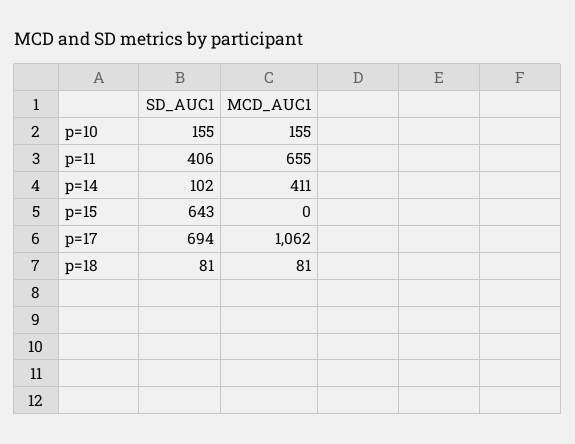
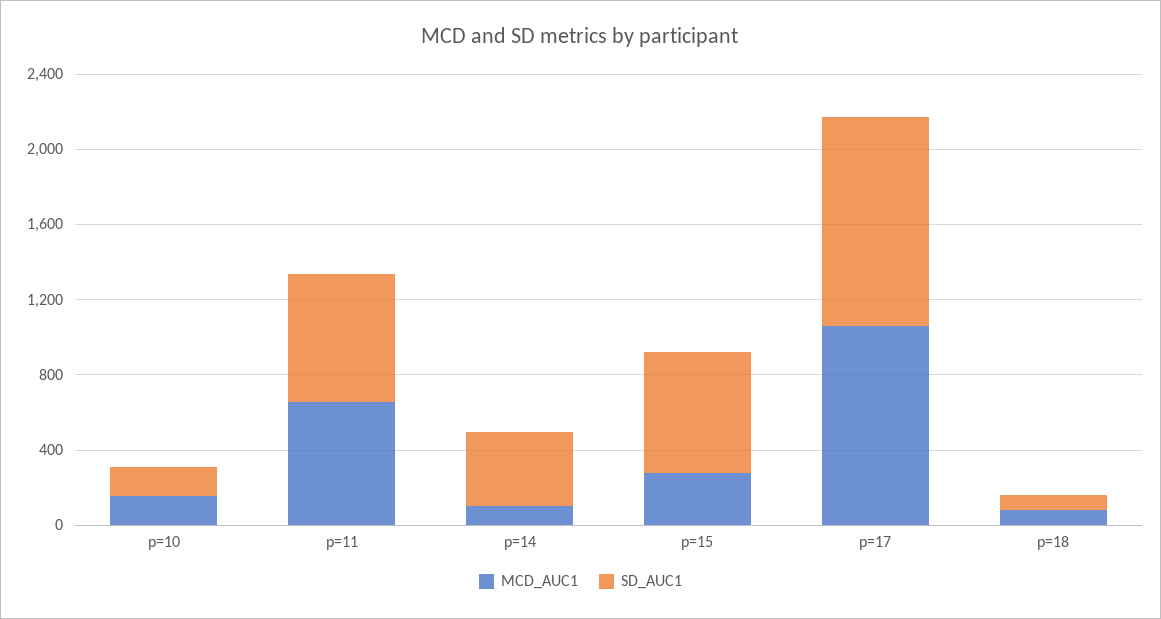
SD_AUC1, p=11: 406 -> 700
SD_AUC1, p=14: 102 -> 400
MCD_AUC1, p=14: 411 -> 100
MCD_AUC1, p=15: 0 -> 300
SD_AUC1, p=17: 694 -> 1100

